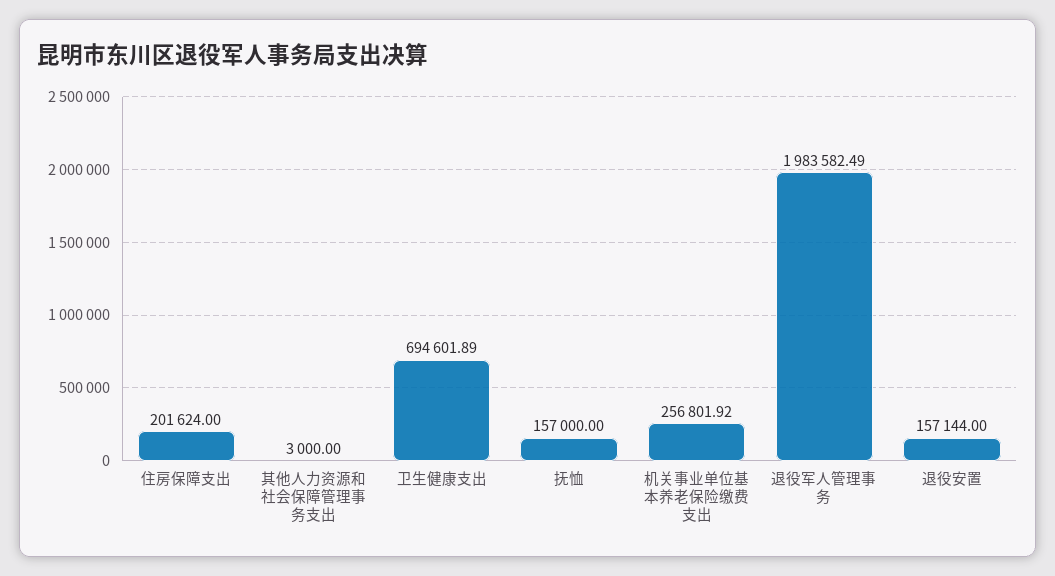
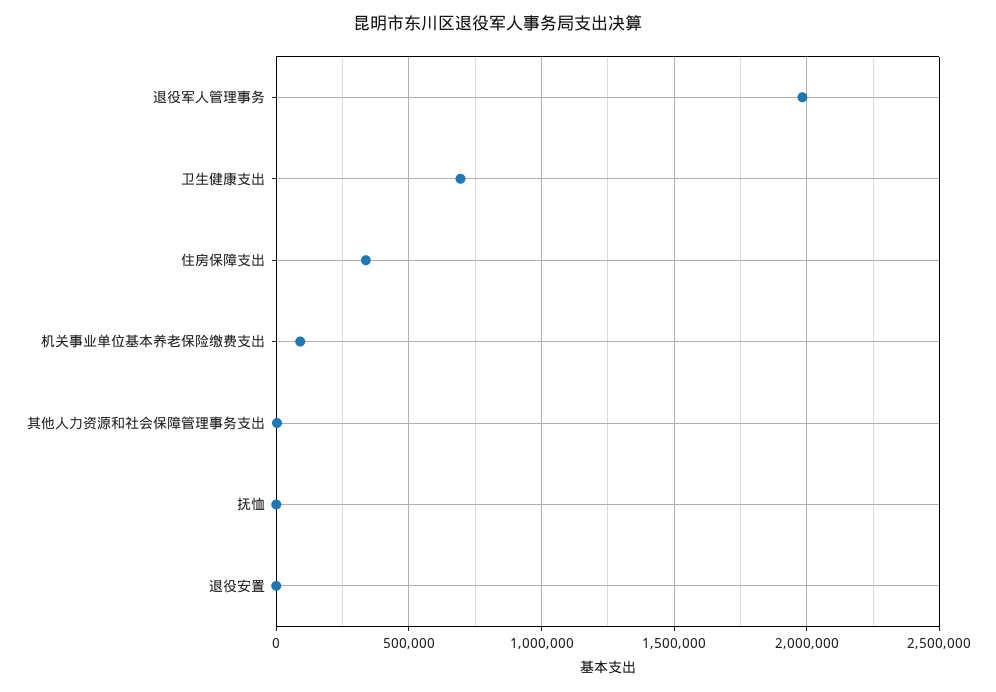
住房保障支出: 201624 -> 350000
抚恤: 157000 -> 0
机关事业单位基本养老保险缴费支出: 256801.92 -> 100000
退役安置: 157144 -> 0

